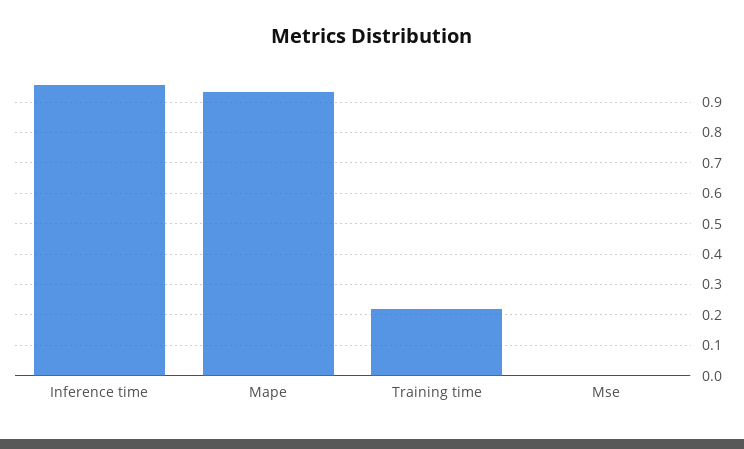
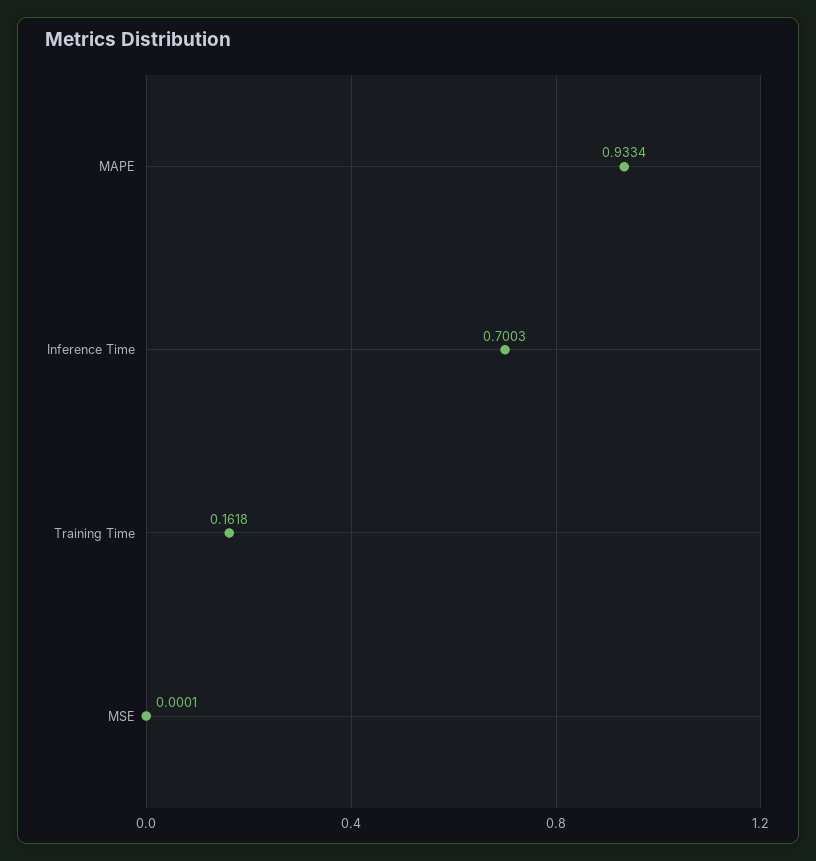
Inference time: 0.96 -> 0.7003
Training time: 0.22 -> 0.1618

